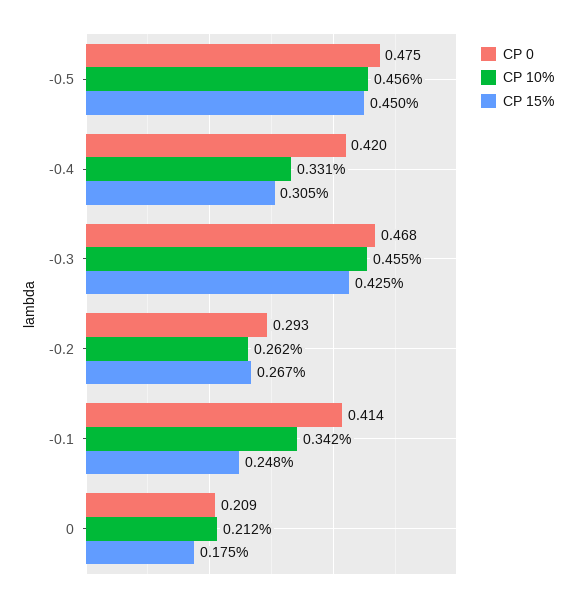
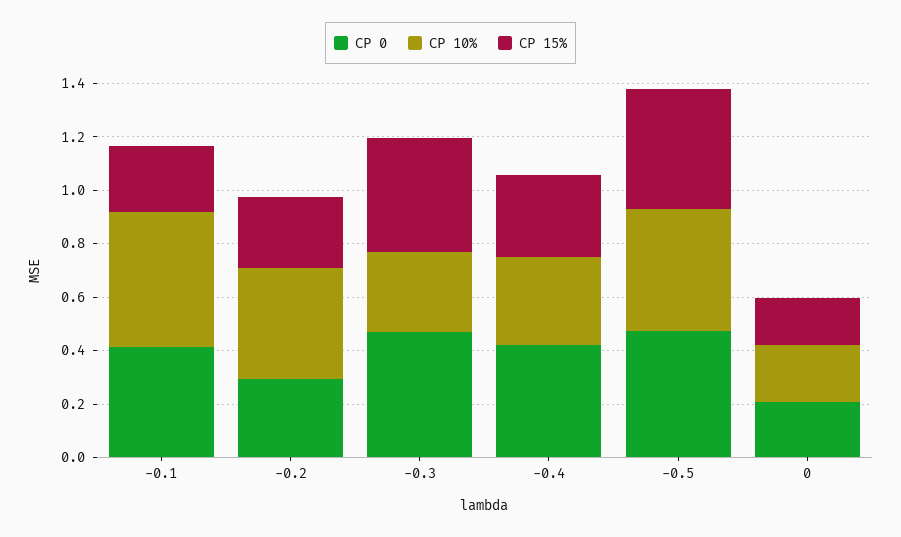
CP 10%, -0.3: 0.455 -> 0.3
CP 10%, -0.2: 0.262 -> 0.4
CP 10%, -0.1: 0.342 -> 0.5

